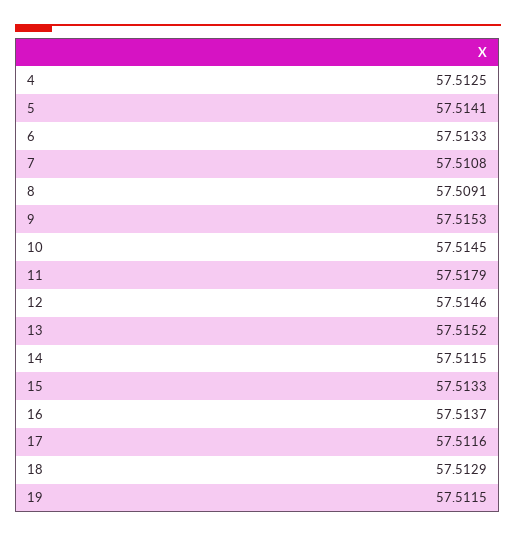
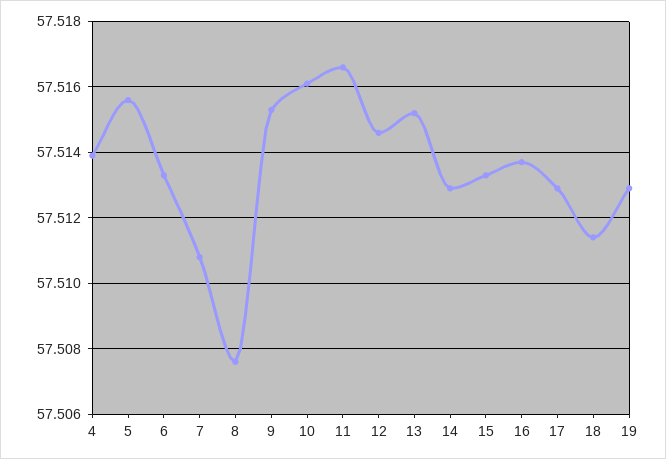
4: 57.5125 -> 57.514
5: 57.5141 -> 57.5155
8: 57.5091 -> 57.5075
10: 57.5145 -> 57.516
11: 57.5179 -> 57.5165
14: 57.5115 -> 57.513
17: 57.5116 -> 57.513
18: 57.5129 -> 57.5115
19: 57.5115 -> 57.513

